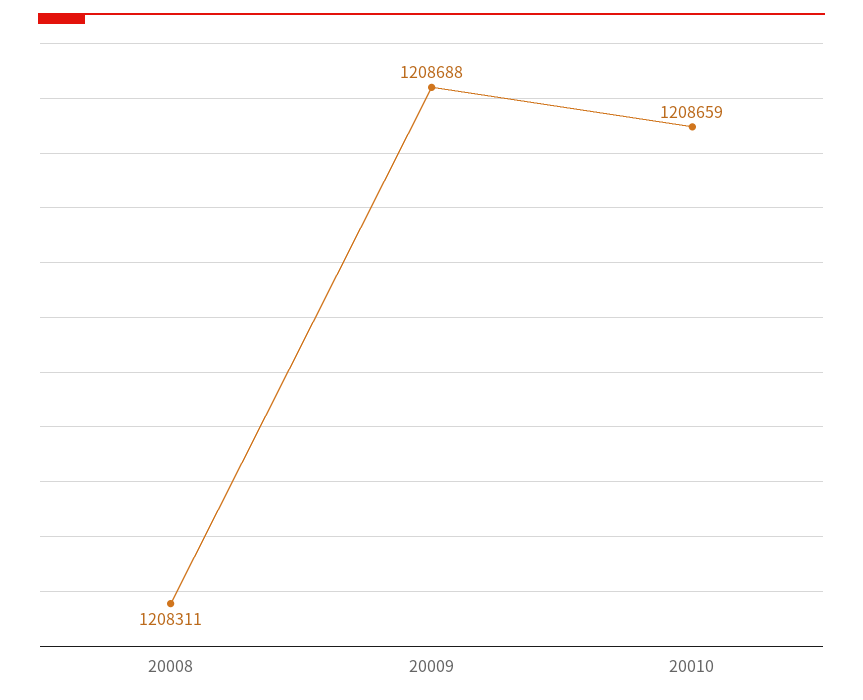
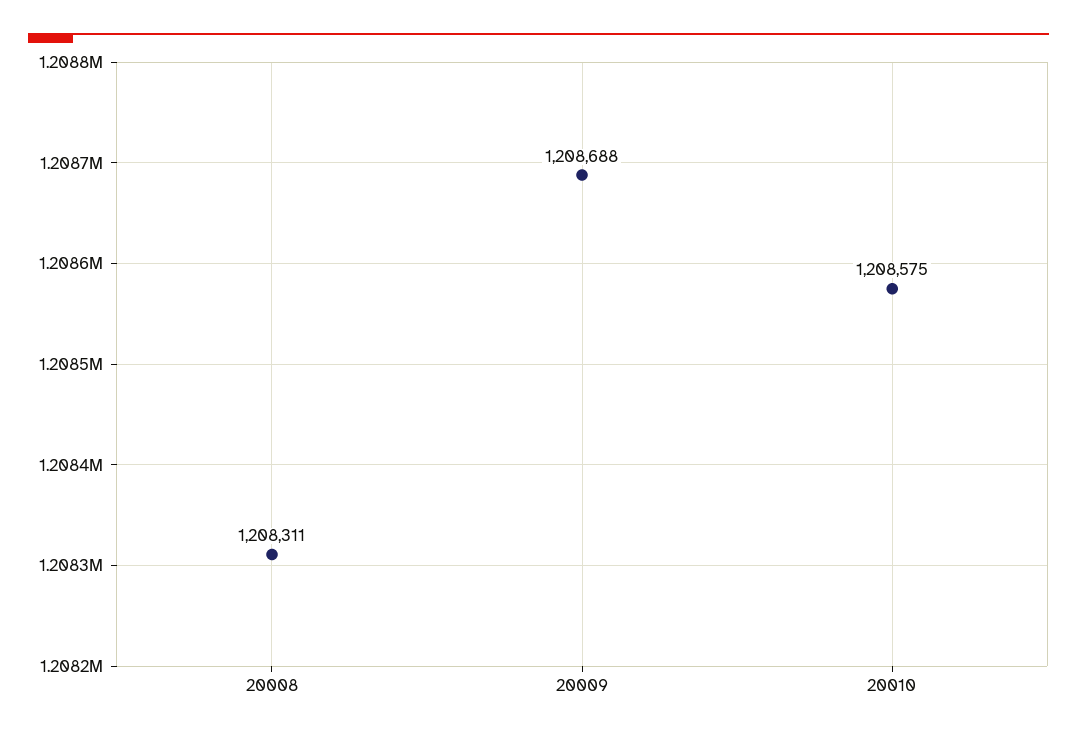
20010: 1208659 -> 1208575

